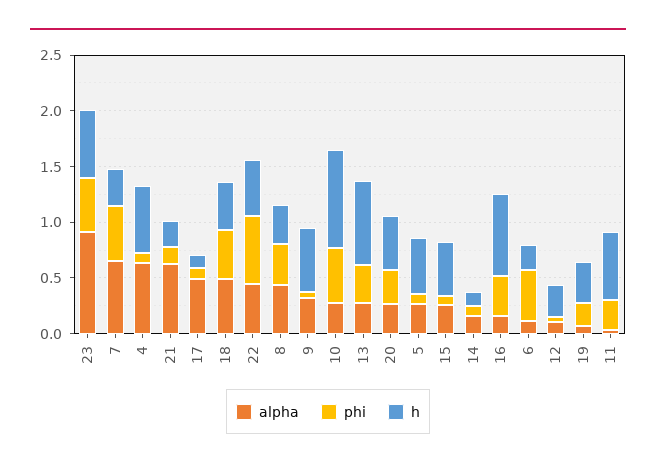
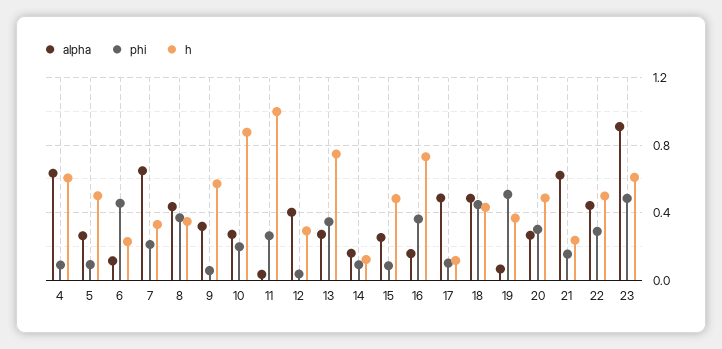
phi, 7: 0.5 -> 0.2
phi, 22: 0.6 -> 0.3
phi, 10: 0.5 -> 0.2
alpha, 12: 0.1 -> 0.4
phi, 19: 0.2 -> 0.5
h, 11: 0.6 -> 1

